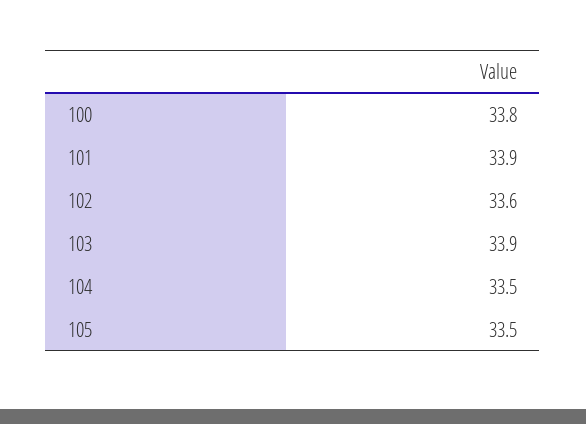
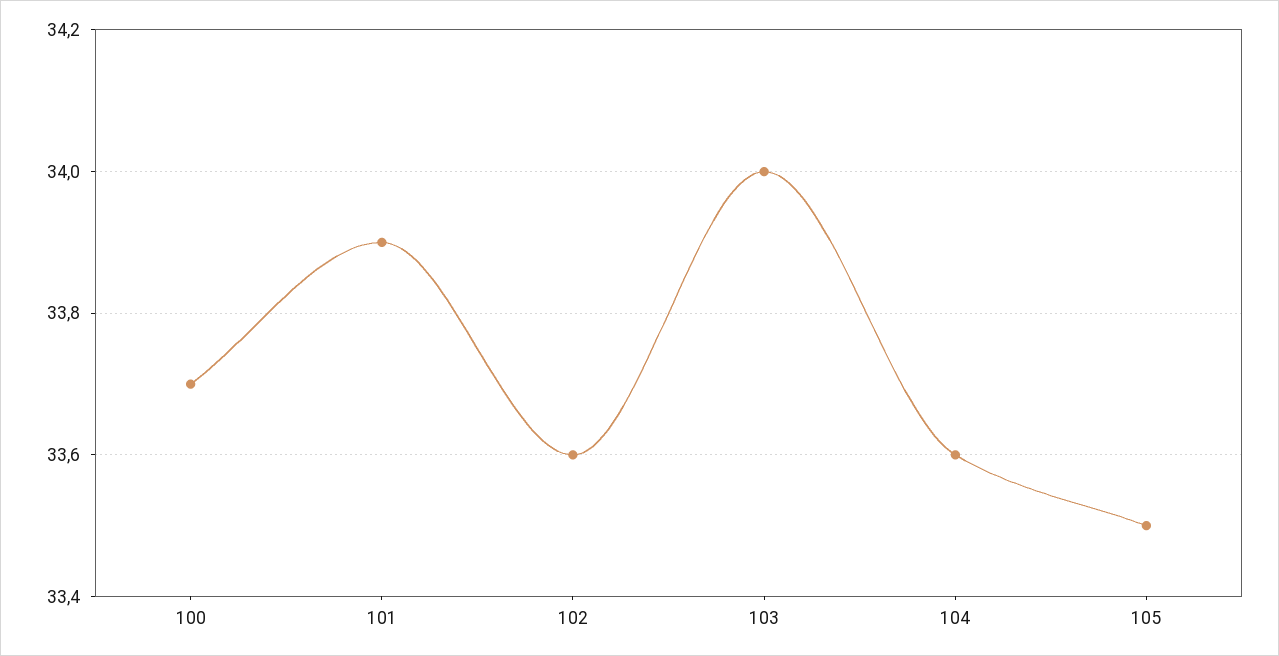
100: 33.8 -> 33.7
103: 33.9 -> 34
104: 33.5 -> 33.6

